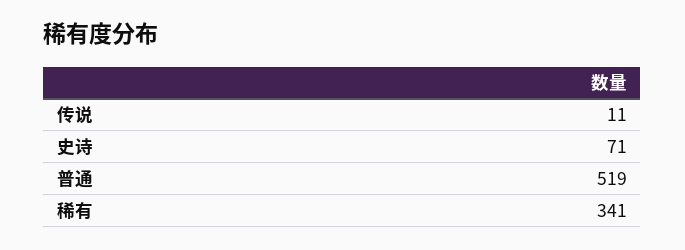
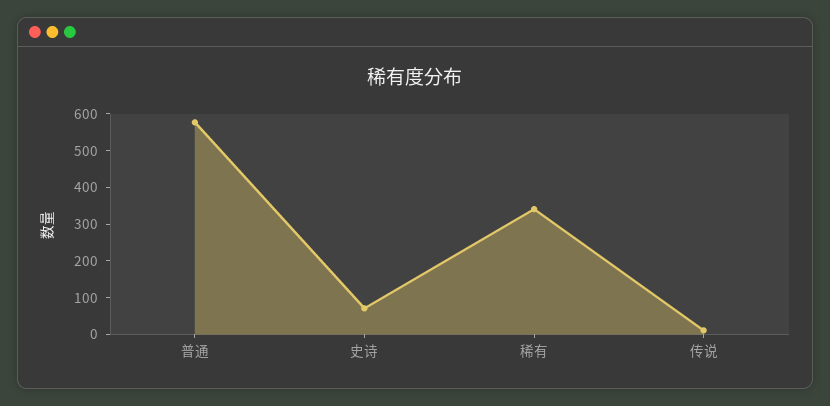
普通: 519 -> 575

